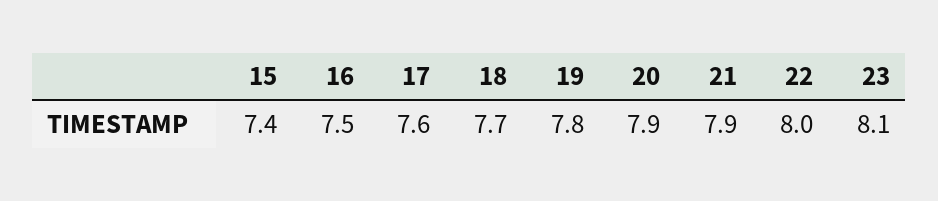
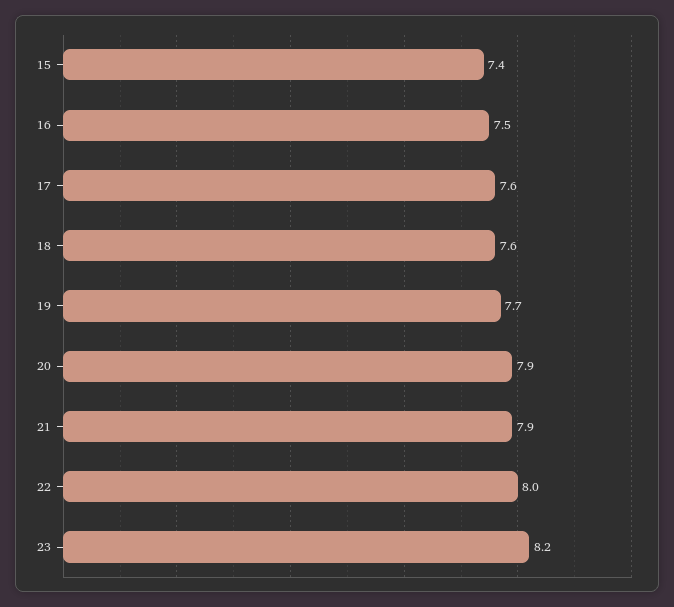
18: 7.7 -> 7.6
19: 7.8 -> 7.7
23: 8.1 -> 8.2

